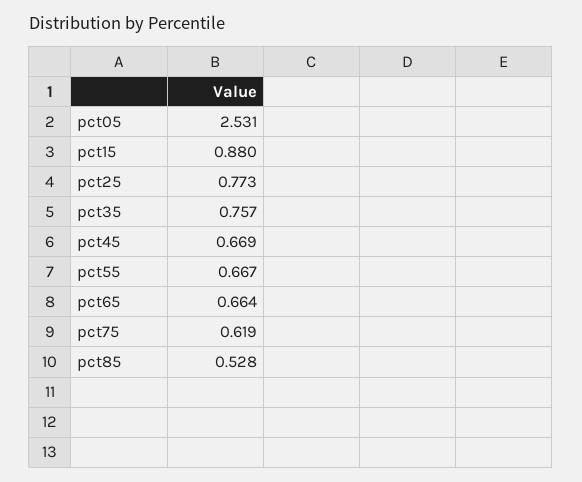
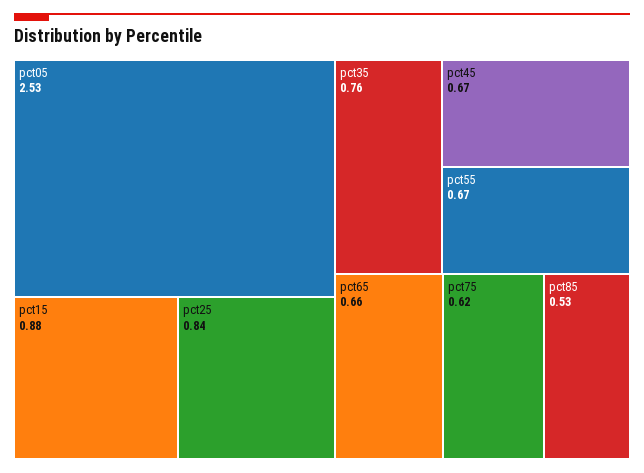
pct25: 0.773 -> 0.84

